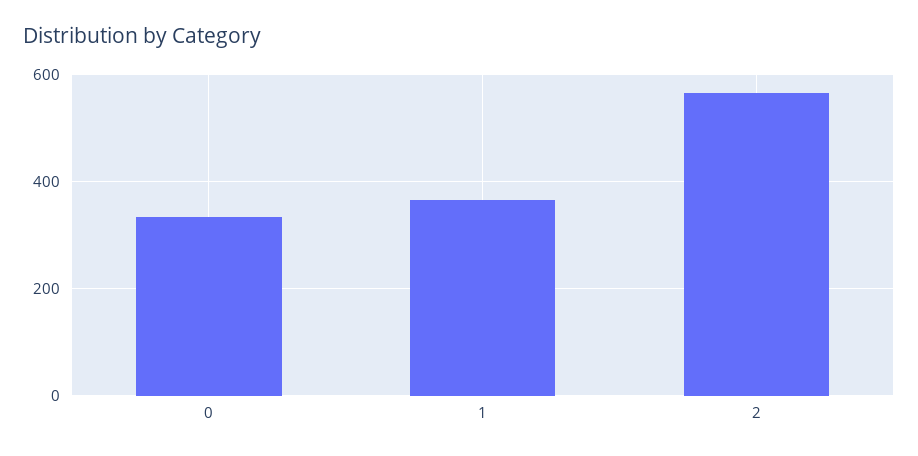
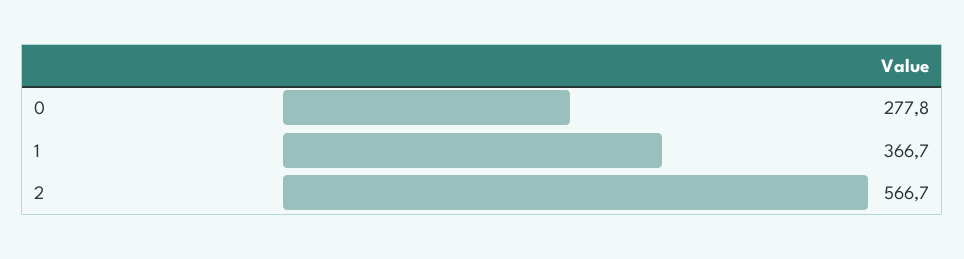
0: 340 -> 277.8

